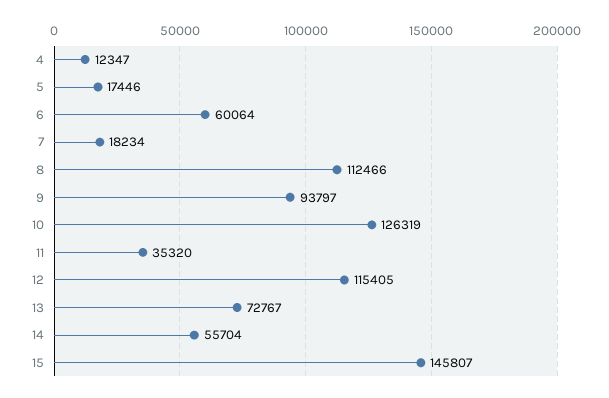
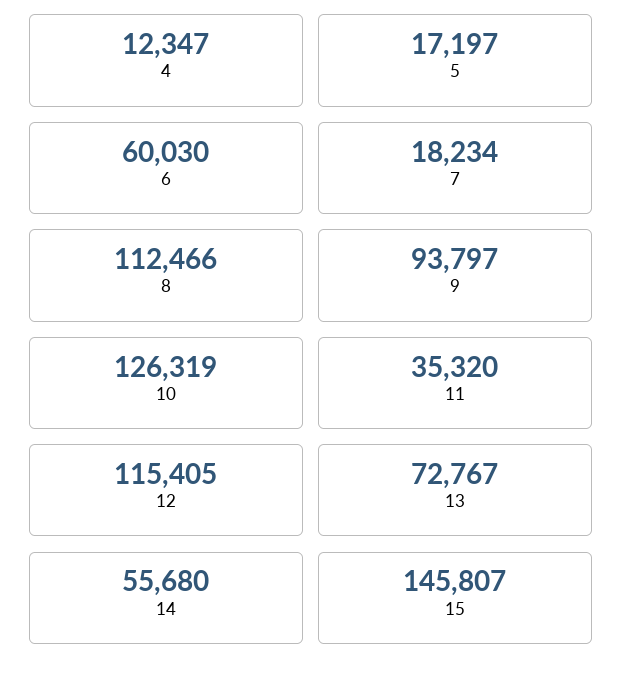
5: 17446 -> 17197
6: 60064 -> 60030
14: 55704 -> 55680

